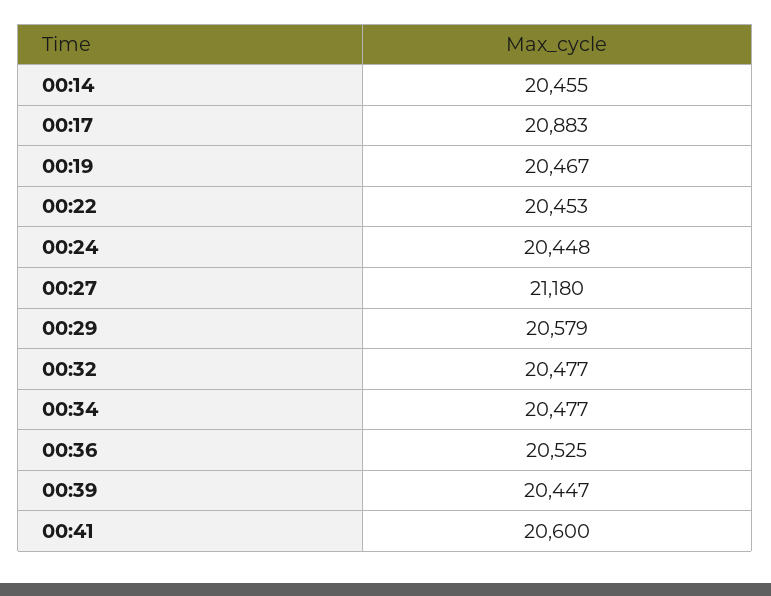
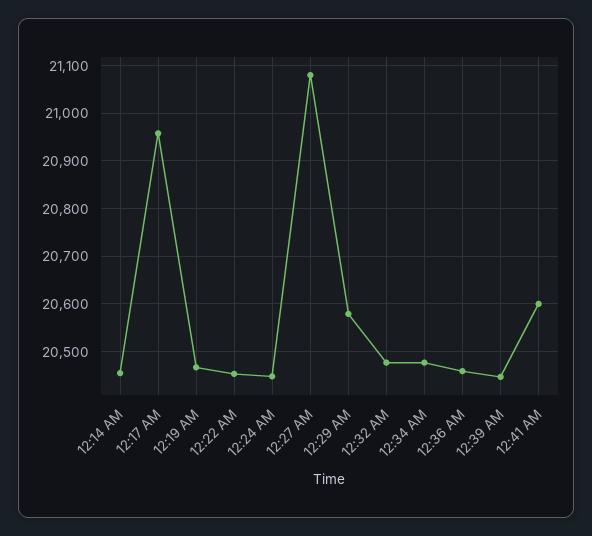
00:17: 20883 -> 20960
00:27: 21180 -> 21080
00:36: 20525 -> 20460

